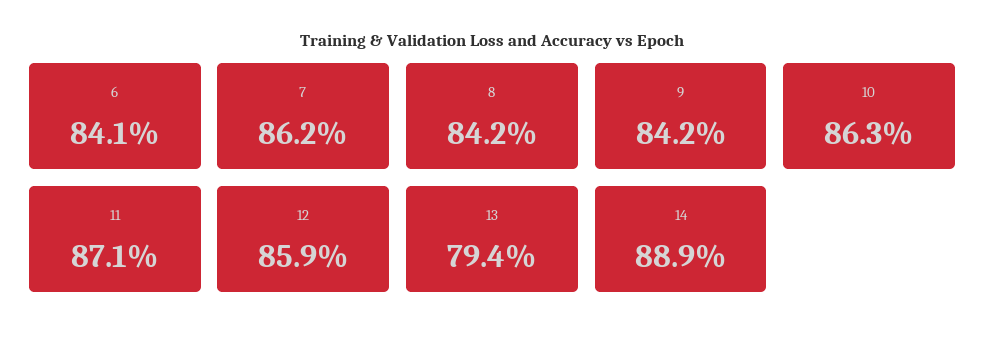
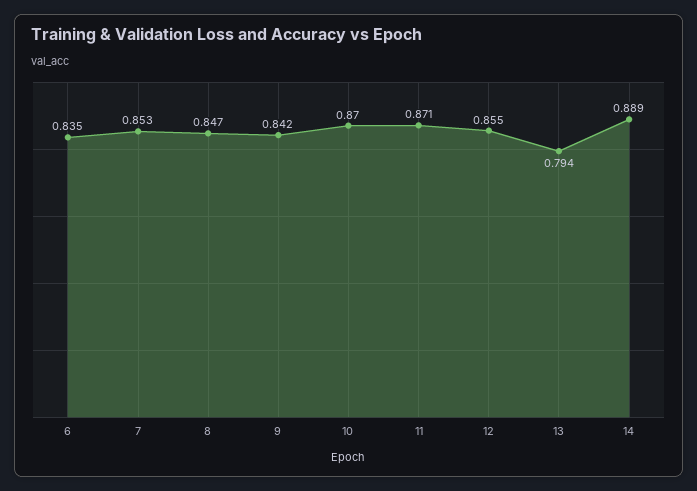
6: 0.841 -> 0.835
7: 0.862 -> 0.853
8: 0.842 -> 0.847
10: 0.863 -> 0.87
12: 0.859 -> 0.855

